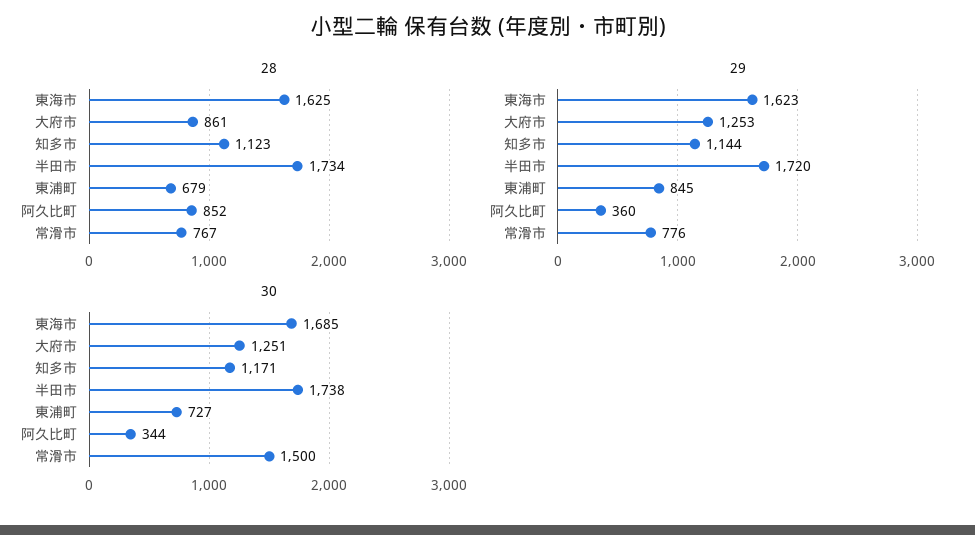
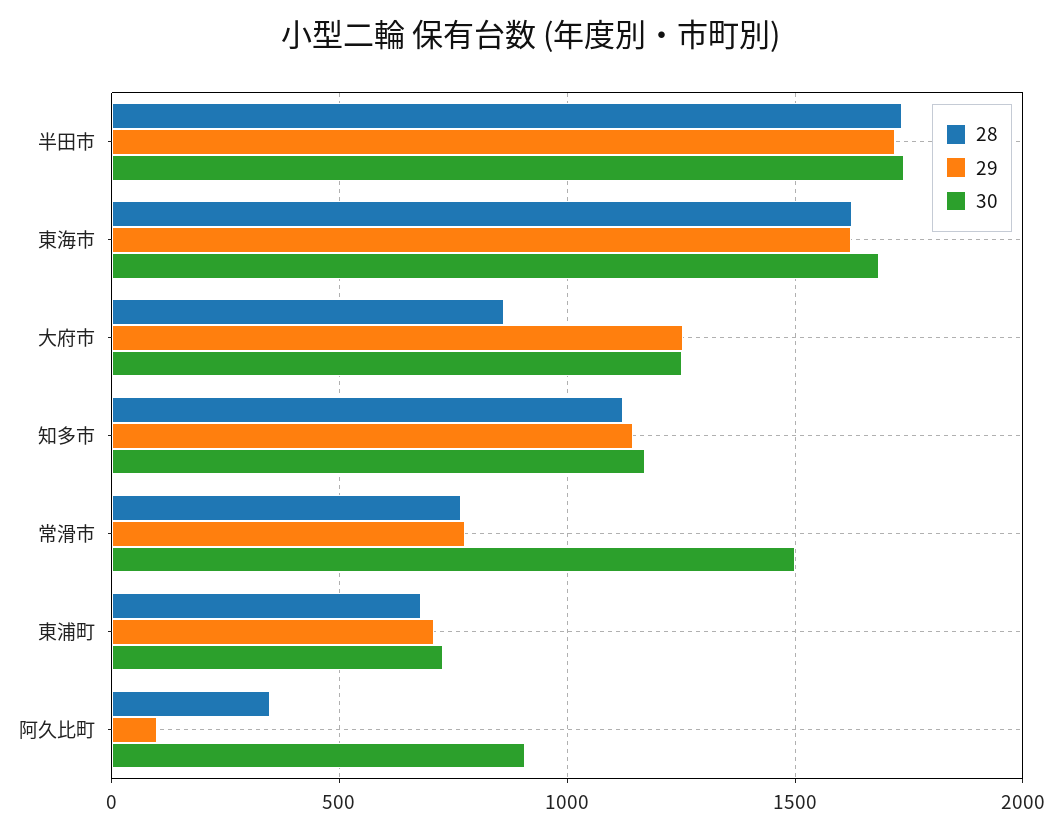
28, 阿久比町: 852 -> 350
29, 東浦町: 845 -> 700
29, 阿久比町: 360 -> 100
30, 阿久比町: 344 -> 900

